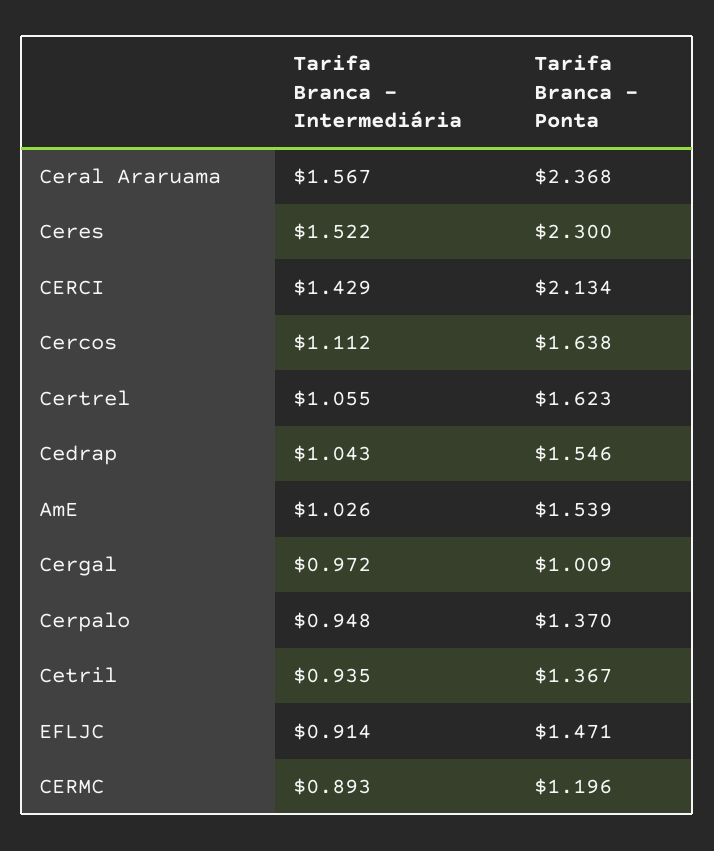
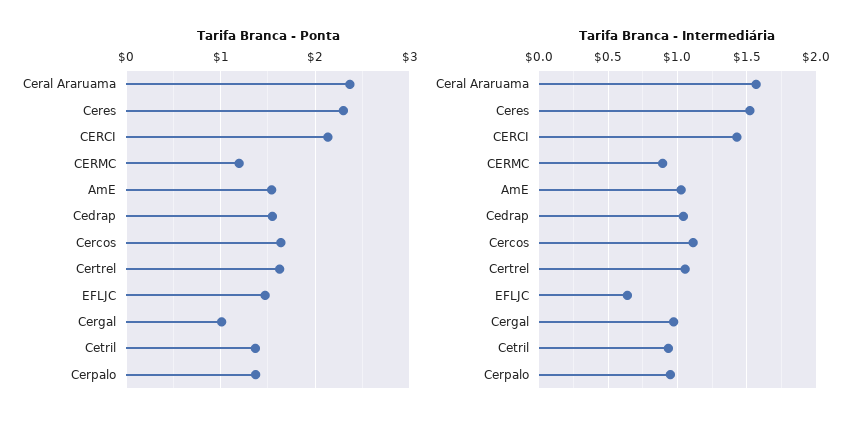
Tarifa Branca - Intermediária, EFLJC: 0.914 -> 0.65

